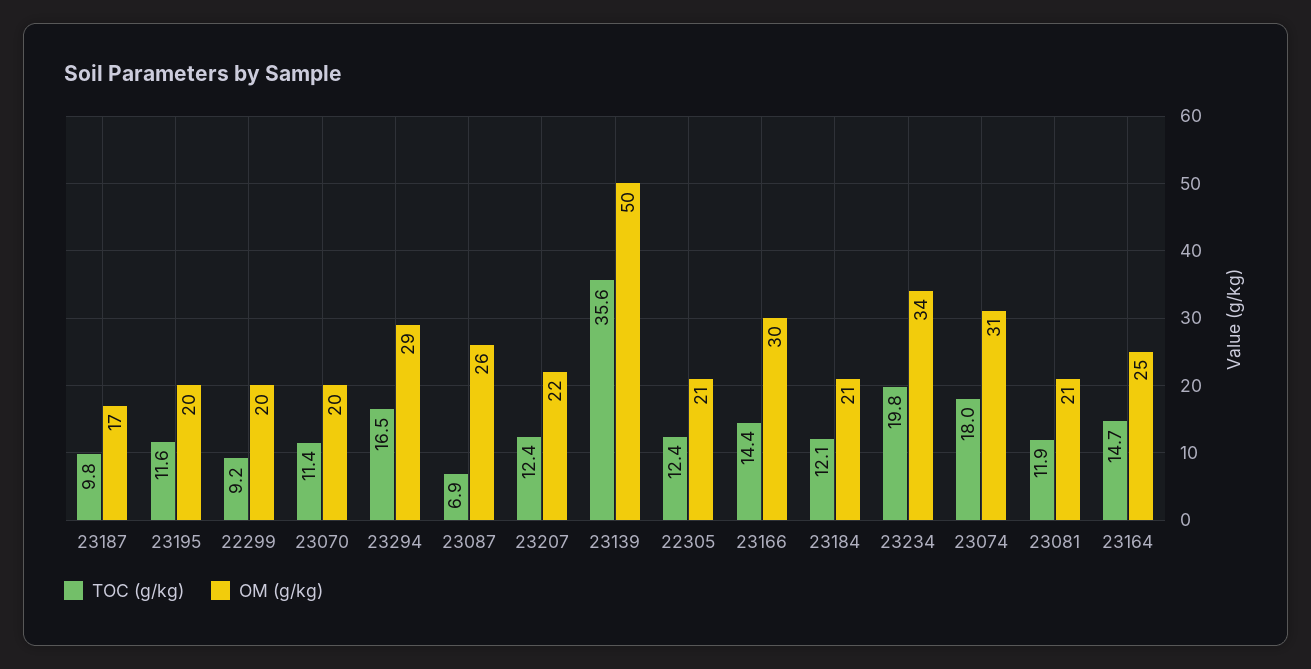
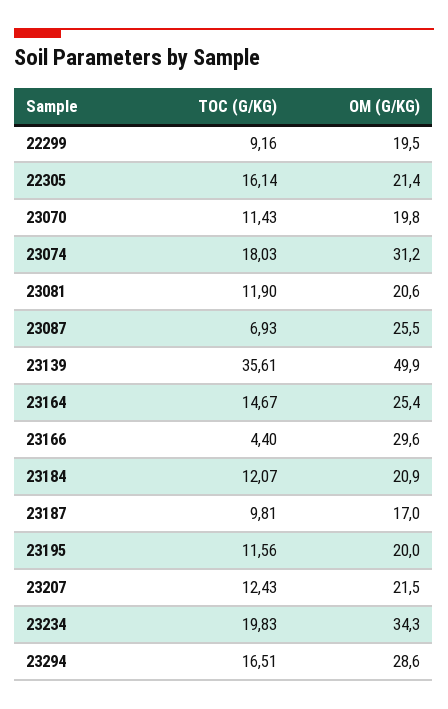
TOC (g/kg), 22305: 12.4 -> 16.14
TOC (g/kg), 23166: 14.4 -> 4.4

